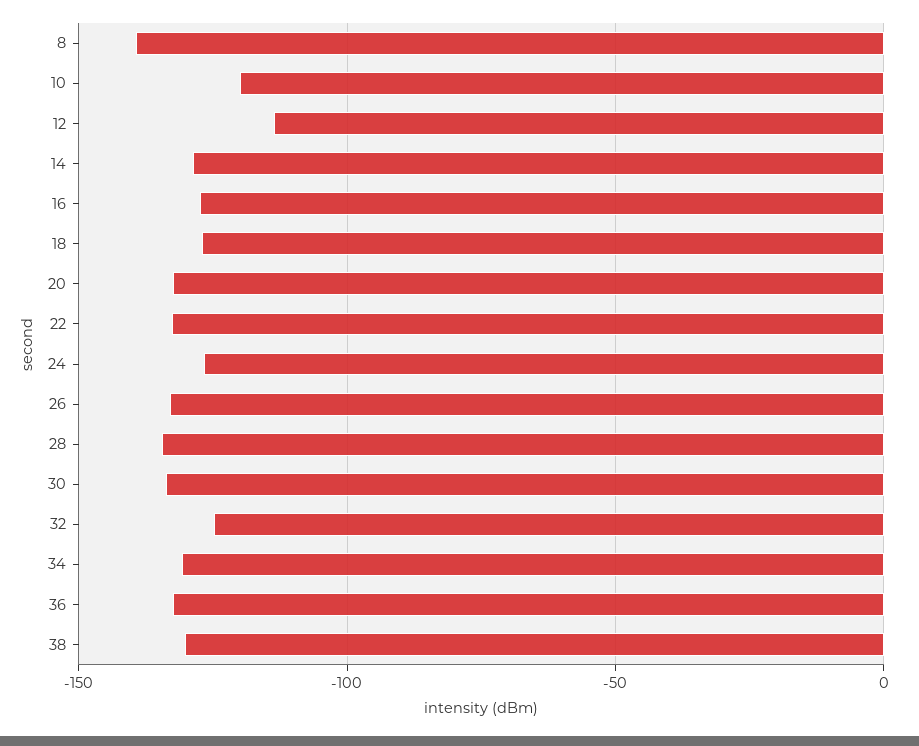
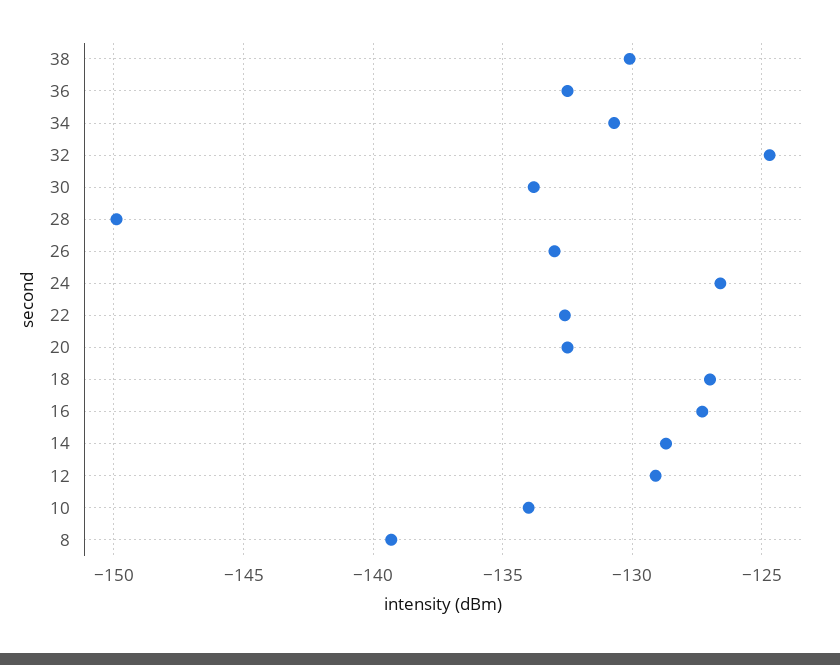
10: -120 -> -134
12: -115 -> -129
28: -135 -> -150

